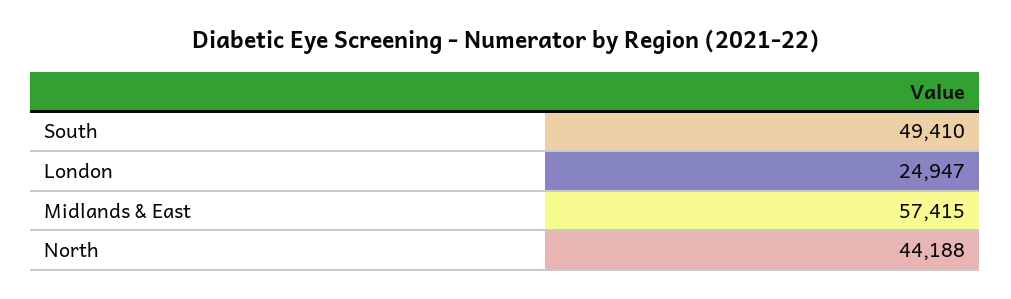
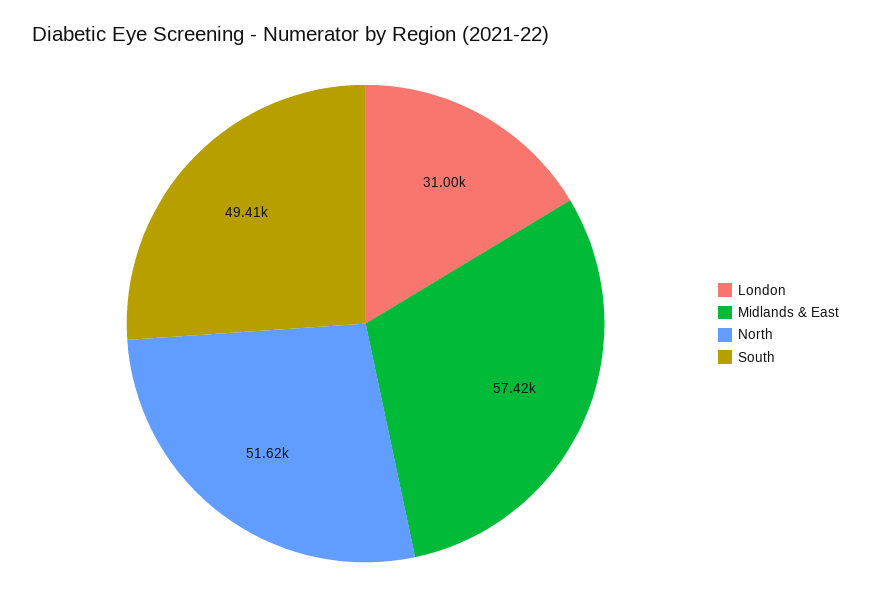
London: 24947 -> 31000
North: 44188 -> 51620

